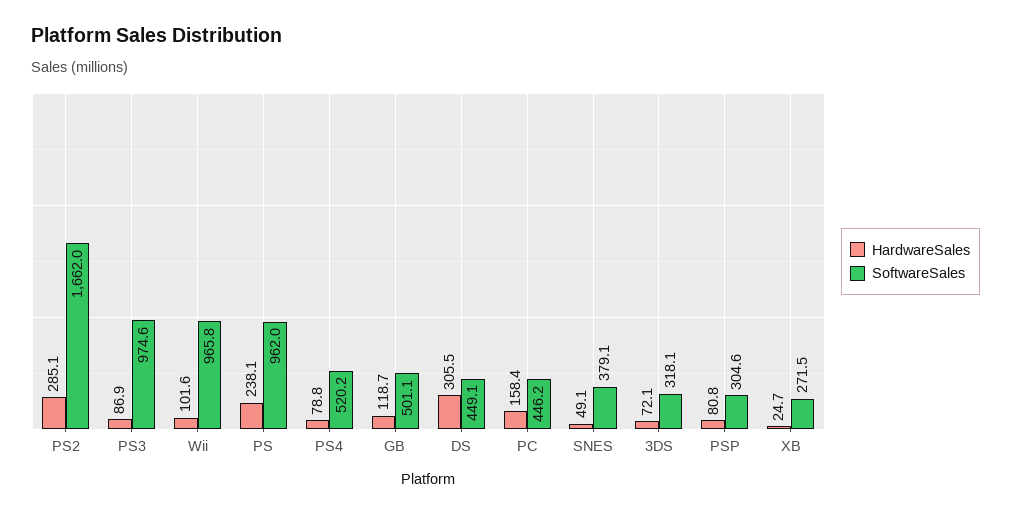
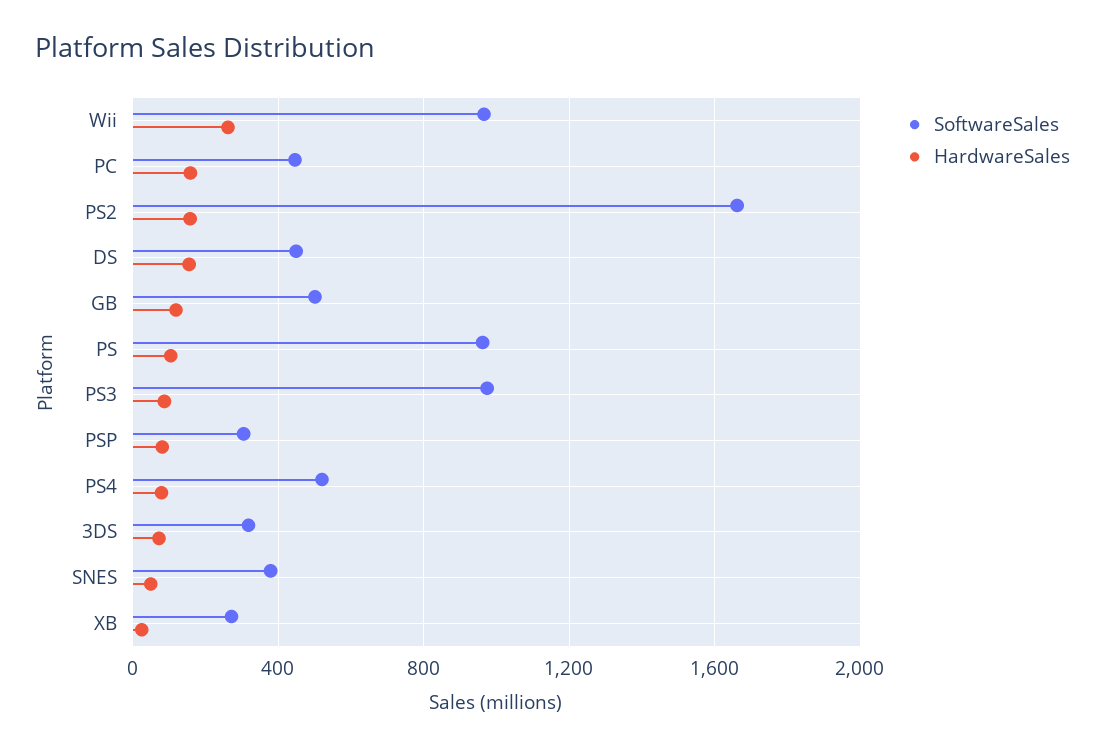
HardwareSales, PS2: 285.1 -> 150
HardwareSales, Wii: 101.6 -> 250
HardwareSales, PS: 238.1 -> 100
HardwareSales, DS: 305.5 -> 150

